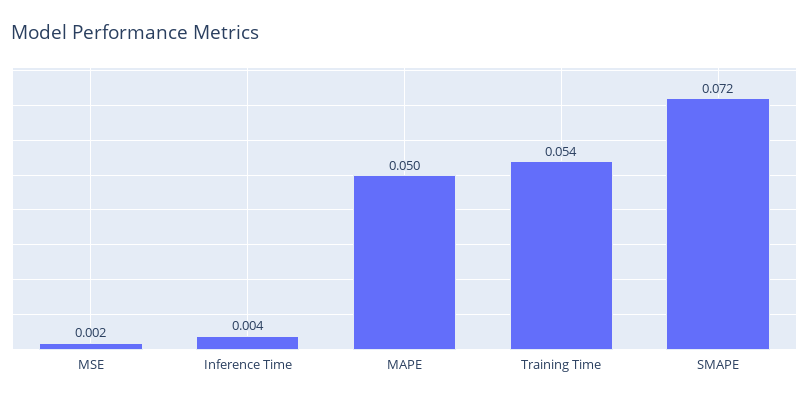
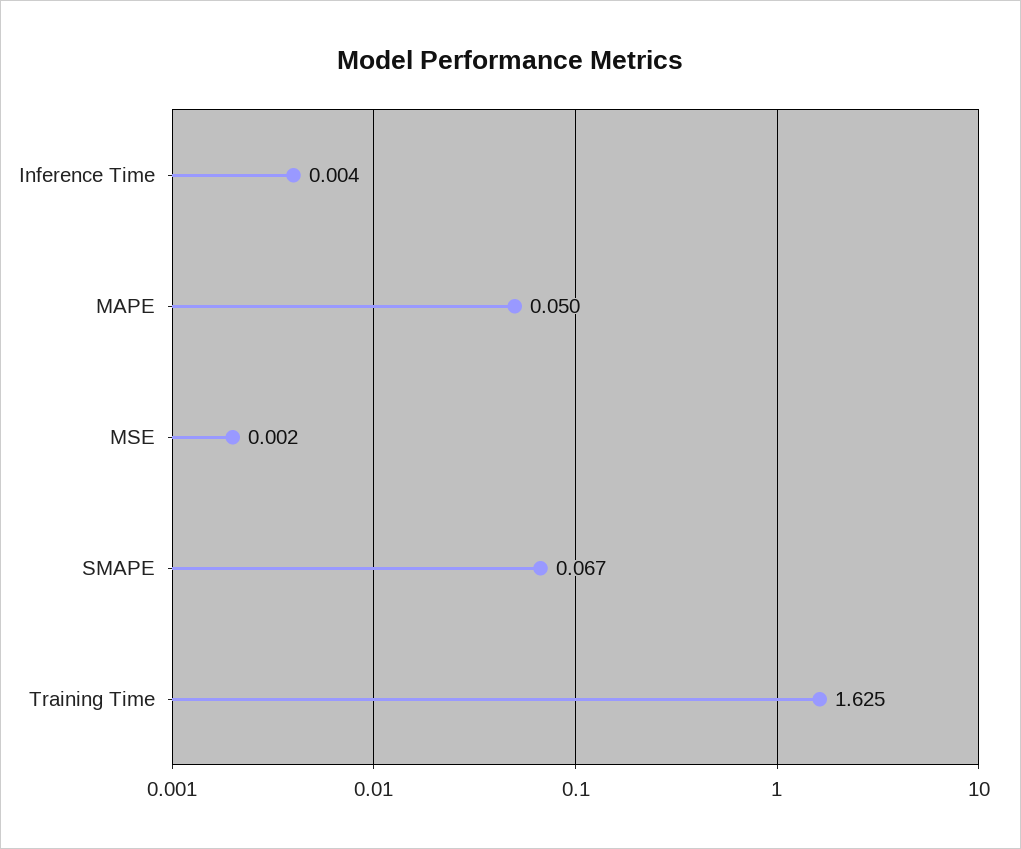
Training Time: 0.054 -> 1.625
SMAPE: 0.072 -> 0.067

